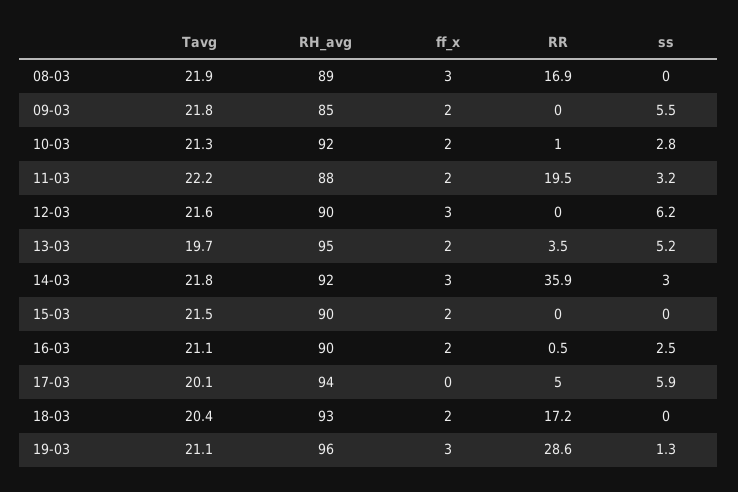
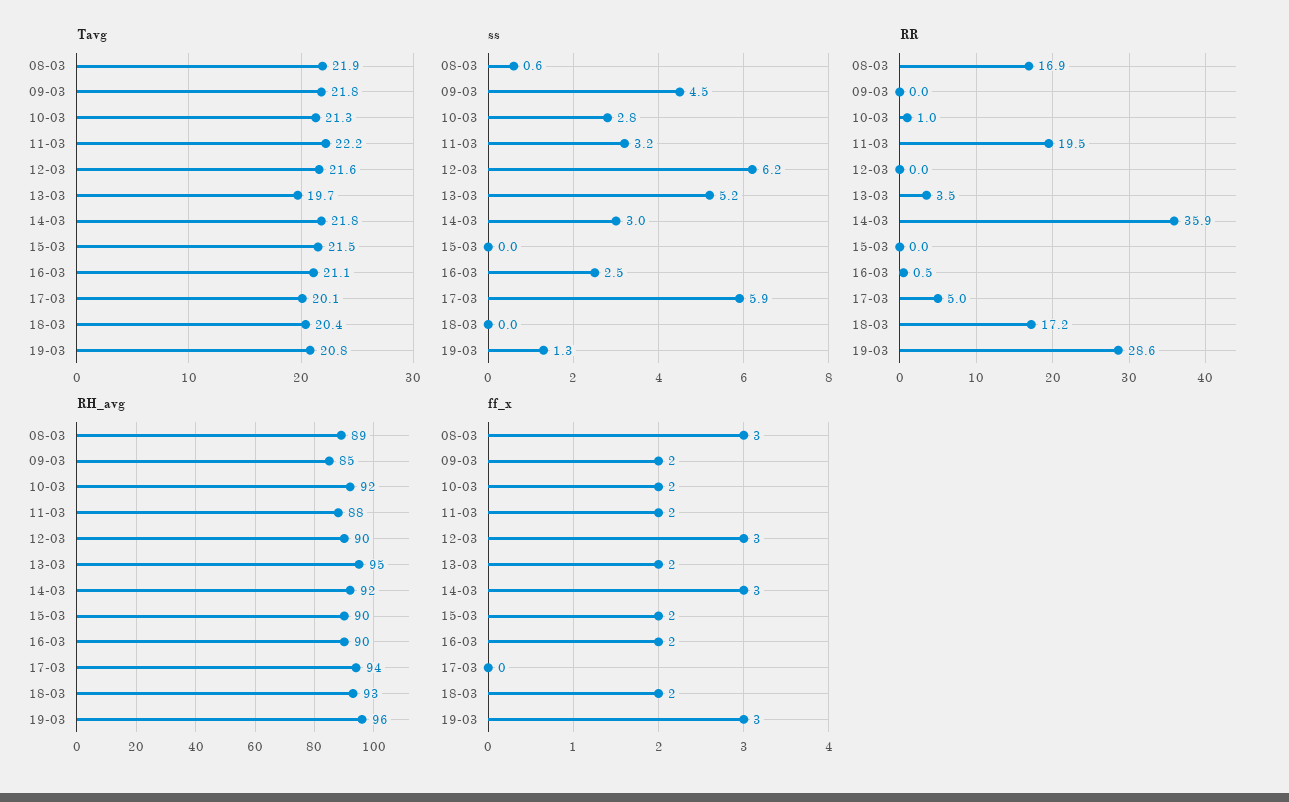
ss, 08-03: 0 -> 0.6
ss, 09-03: 5.5 -> 4.5
Tavg, 19-03: 21.1 -> 20.8

